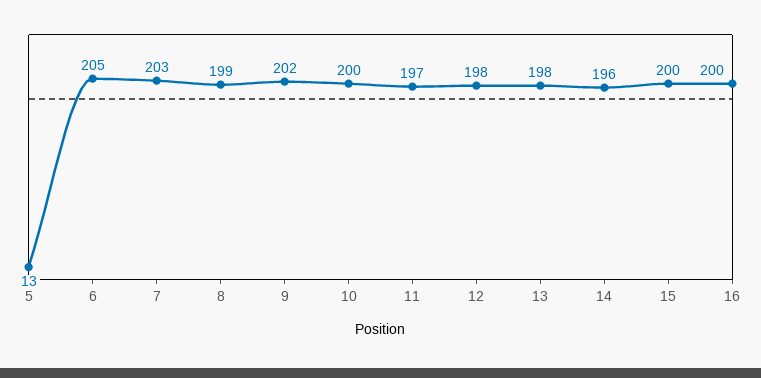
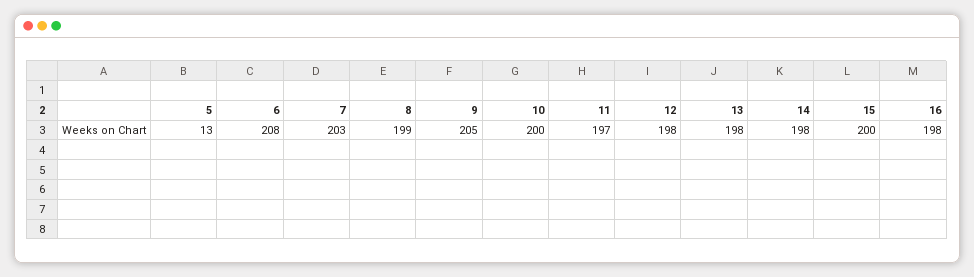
6: 205 -> 208
9: 202 -> 205
14: 196 -> 198
16: 200 -> 198

